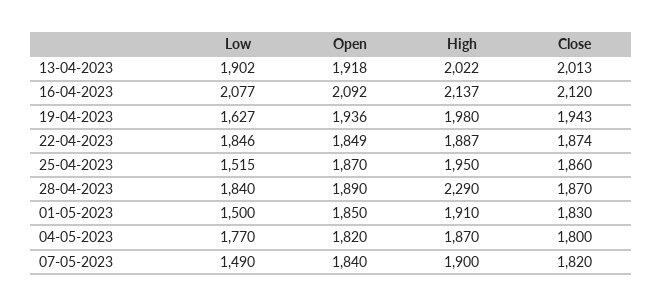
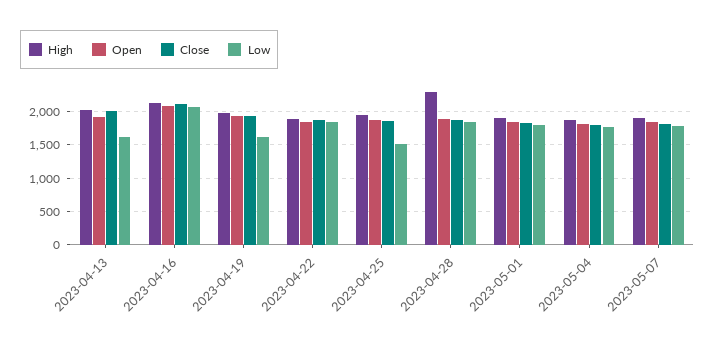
Low, 13-04-2023: 1902 -> 1600
Low, 01-05-2023: 1500 -> 1800
Low, 07-05-2023: 1490 -> 1800

